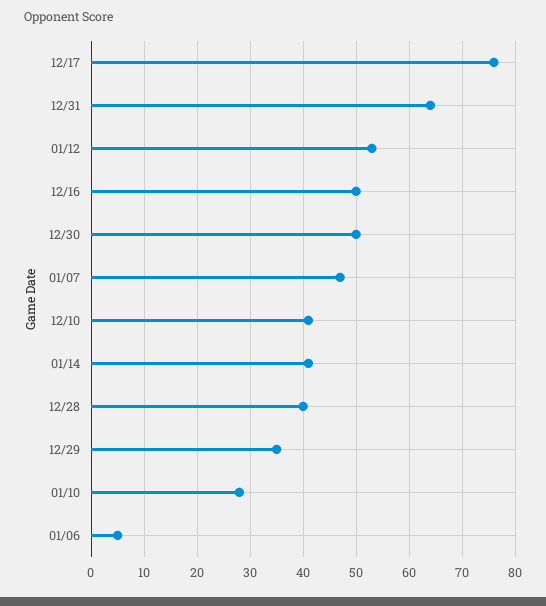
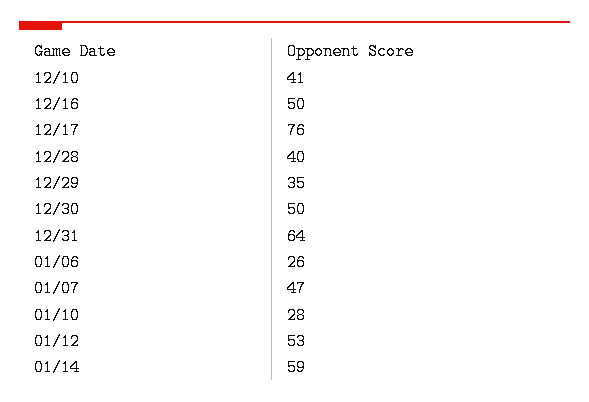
01/14: 40 -> 59
01/06: 5 -> 26

